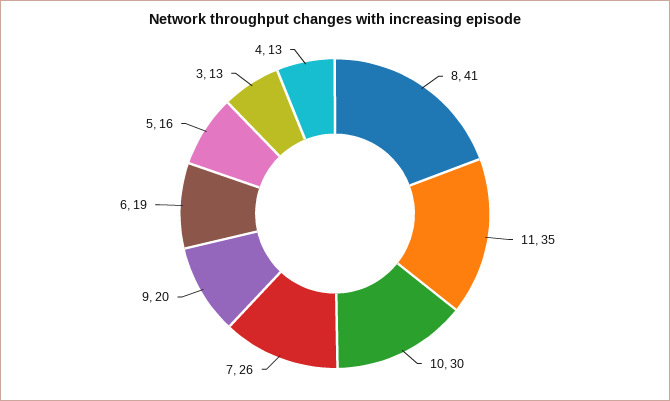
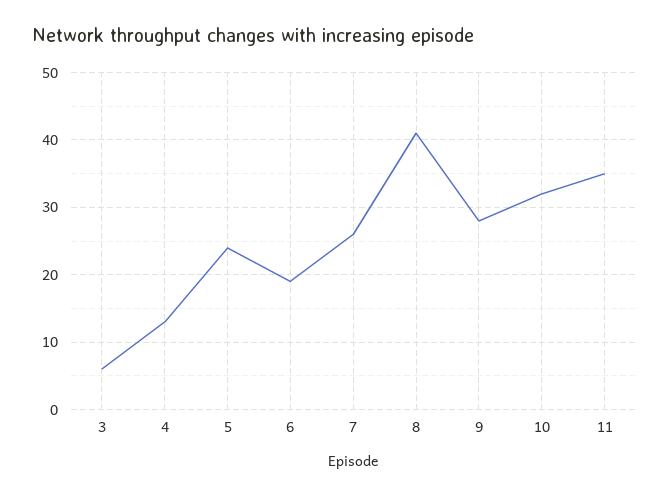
10: 30 -> 32
9: 20 -> 28
5: 16 -> 24
3: 13 -> 6

